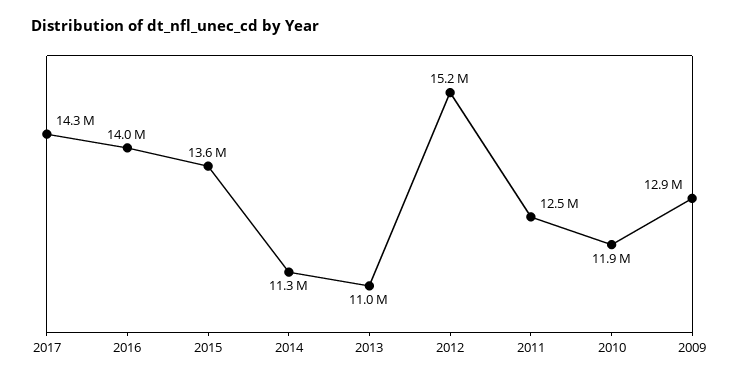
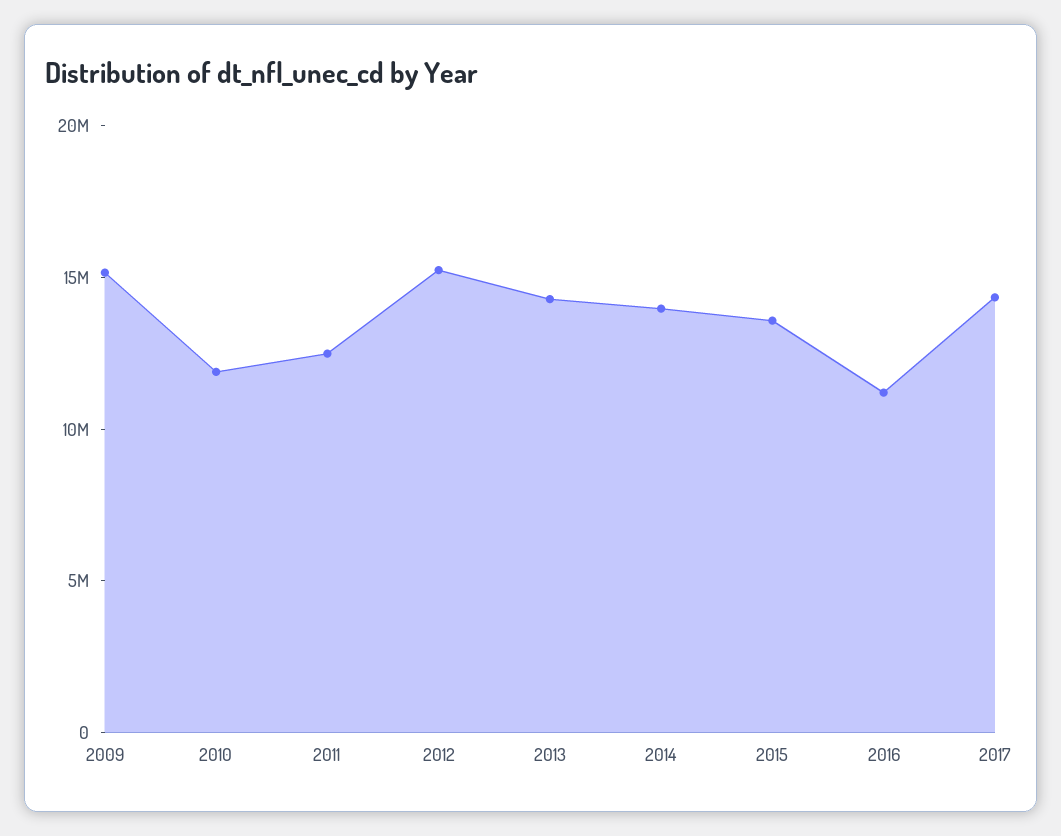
2016: 14000000 -> 11000000
2014: 11300000 -> 14000000
2013: 11000000 -> 14000000
2009: 12900000 -> 15000000

